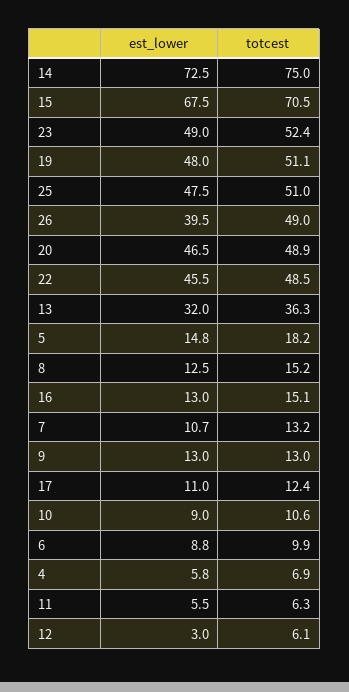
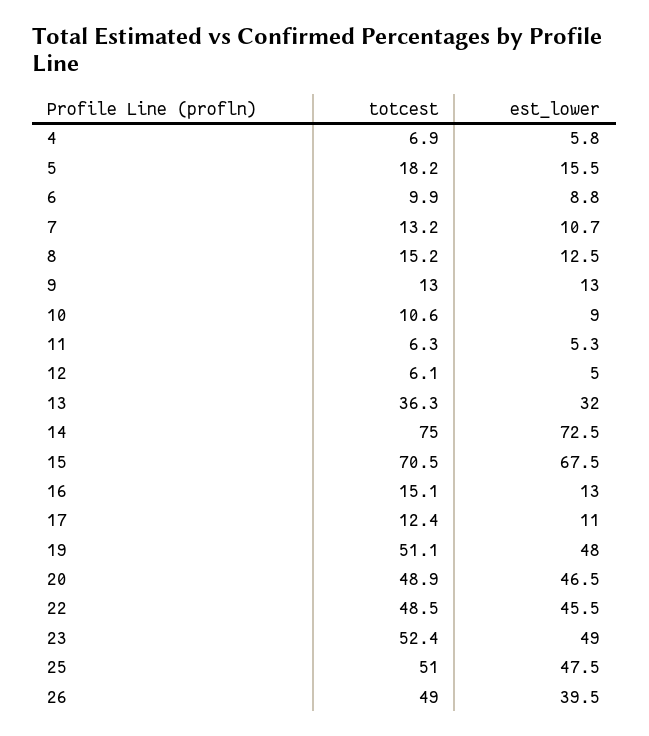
est_lower, 5: 14.8 -> 15.5
est_lower, 11: 5.5 -> 5.3
est_lower, 12: 3 -> 5

